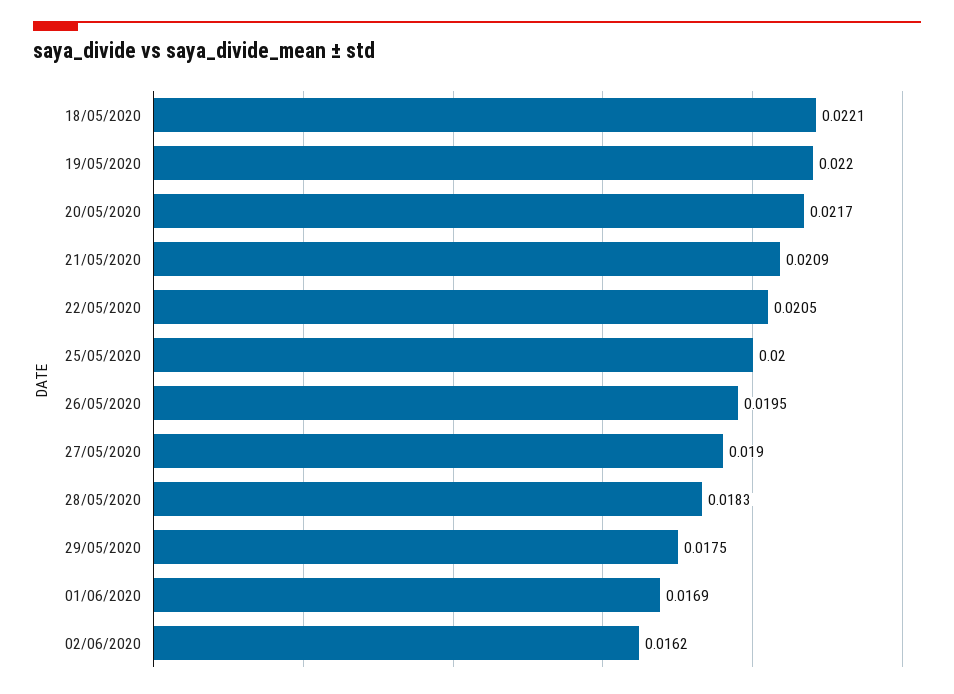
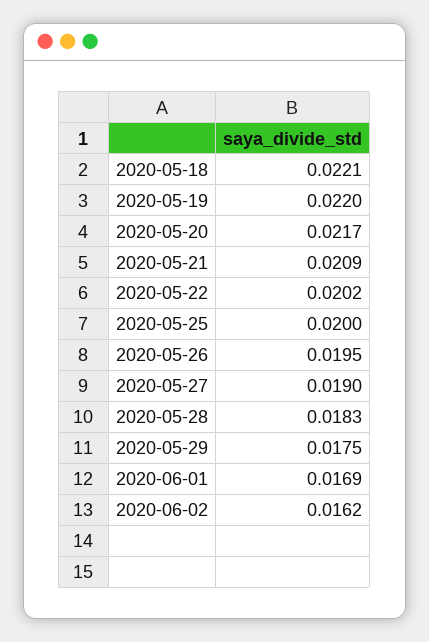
22/05/2020: 0.0205 -> 0.0202

